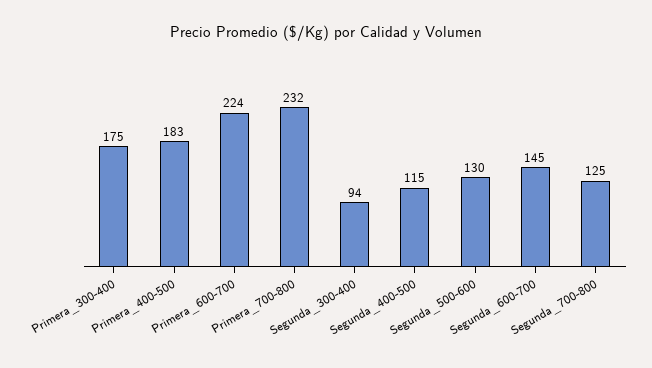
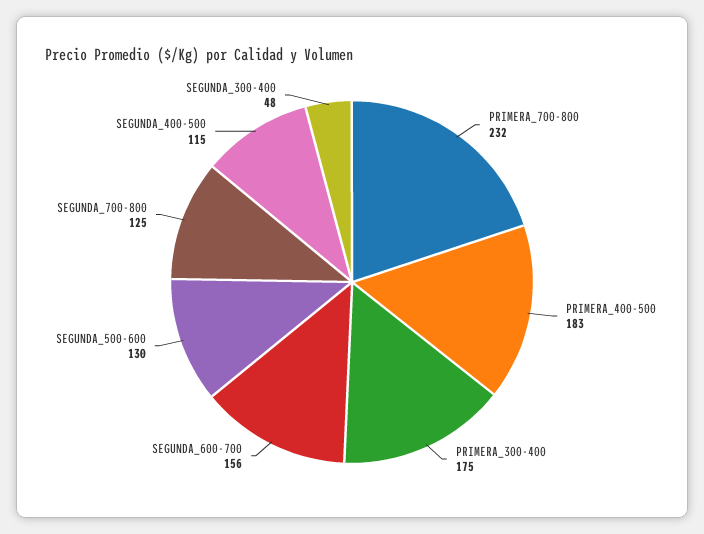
Primera_600-700: 224 -> none
Segunda_300-400: 94 -> 48
Segunda_600-700: 145 -> 156

